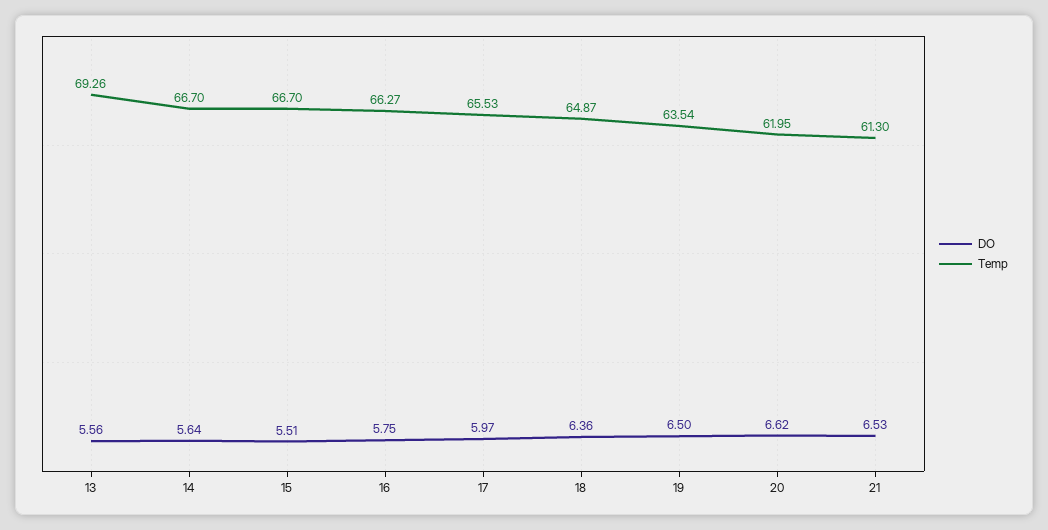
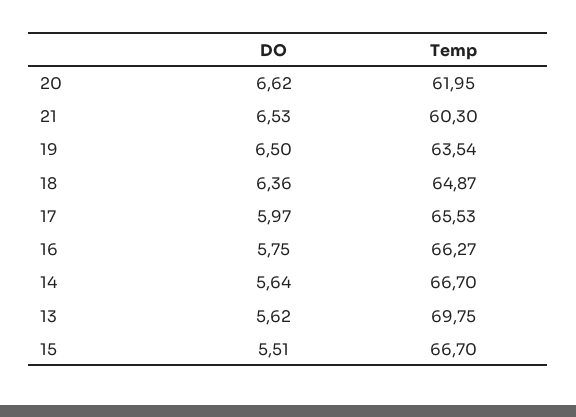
DO, 13: 5.56 -> 5.62
Temp, 13: 69.26 -> 69.75
Temp, 21: 61.3 -> 60.3

